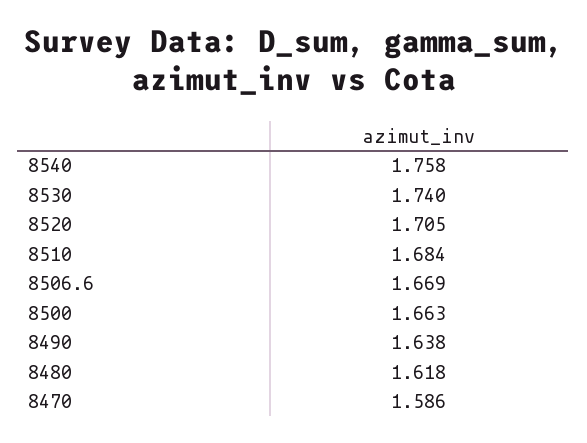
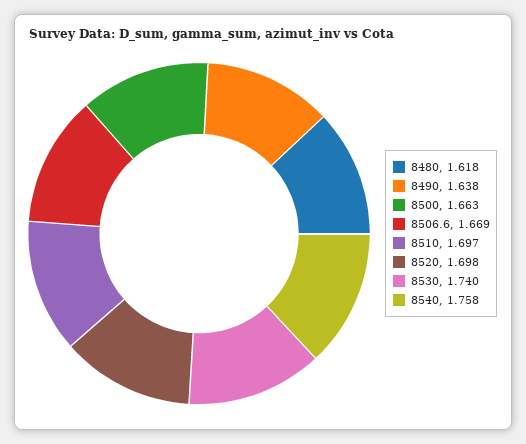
8520: 1.705 -> 1.698
8510: 1.684 -> 1.697
8470: 1.586 -> none

